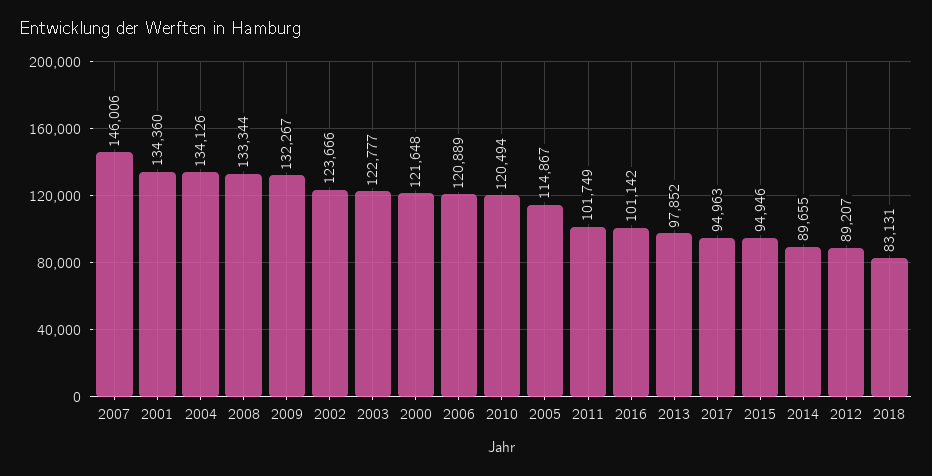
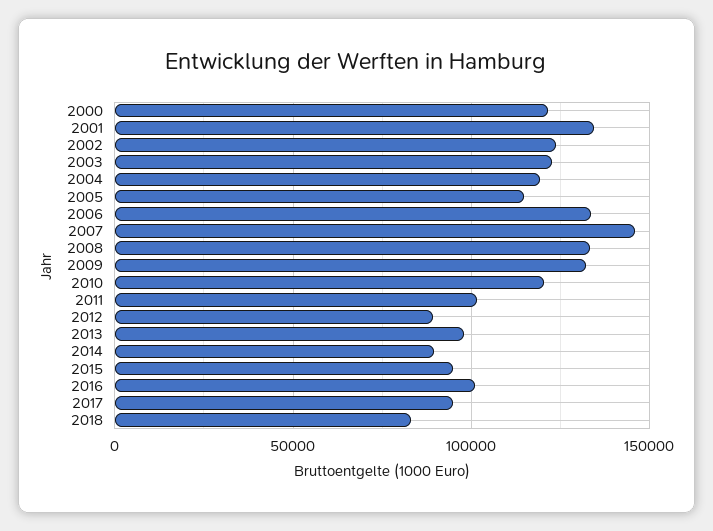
2004: 134126 -> 120000
2006: 120889 -> 135000

